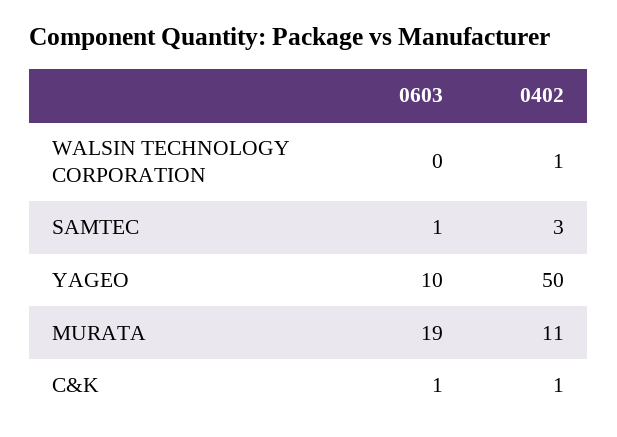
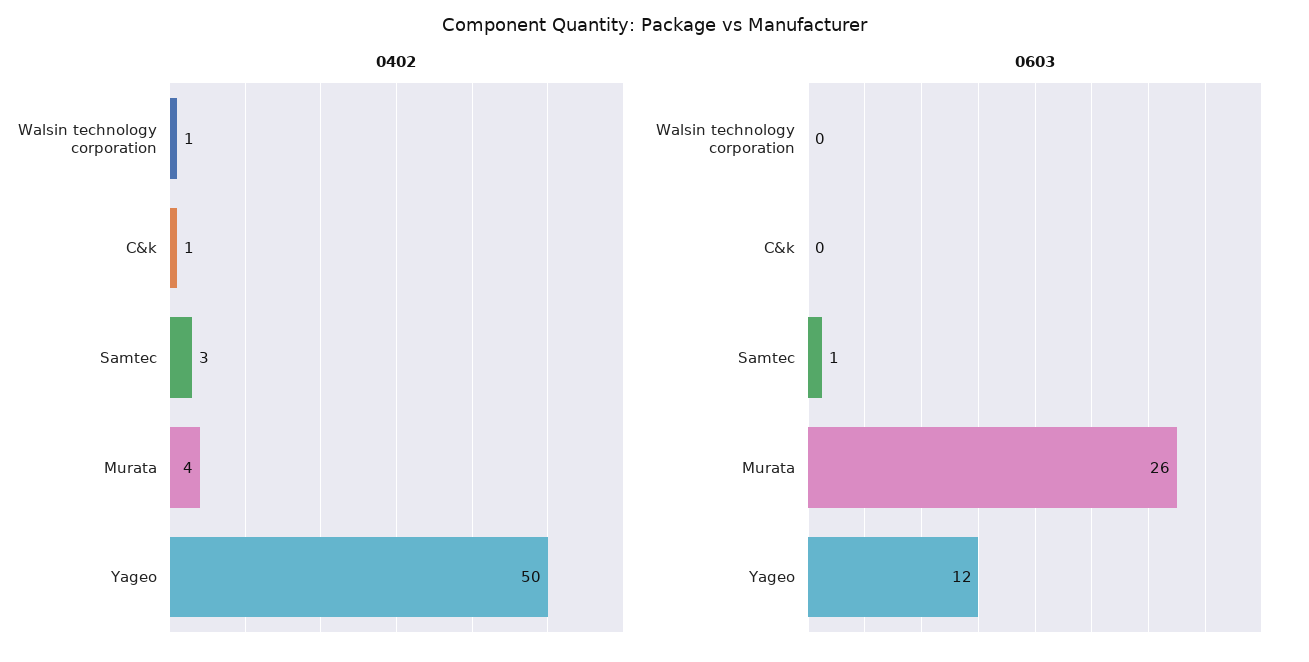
0603, YAGEO: 10 -> 12
0603, MURATA: 19 -> 26
0402, MURATA: 11 -> 4
0603, C&K: 1 -> 0

